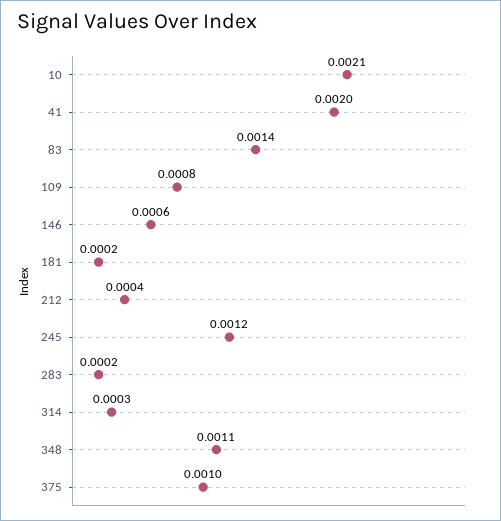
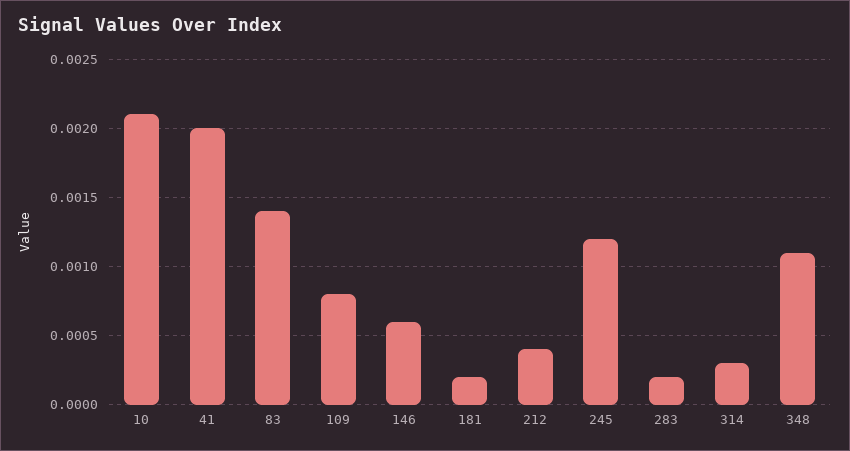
375: 0.001 -> none

